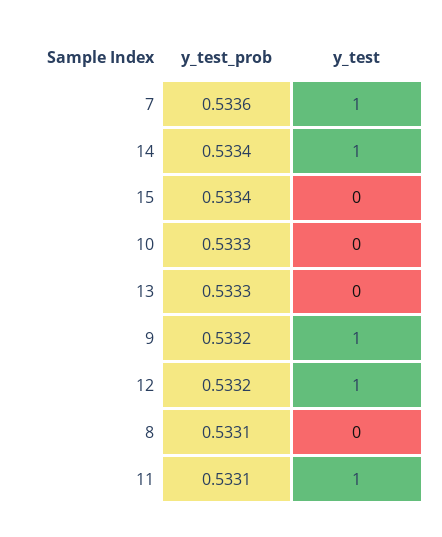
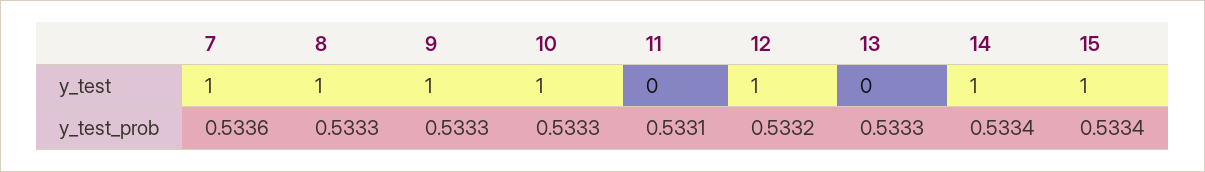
y_test, 15: 0 -> 1
y_test, 10: 0 -> 1
y_test_prob, 9: 0.5332 -> 0.5333
y_test_prob, 8: 0.5331 -> 0.5333
y_test, 8: 0 -> 1
y_test, 11: 1 -> 0

